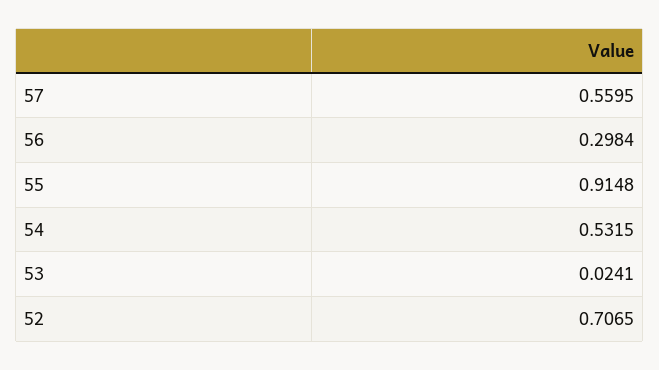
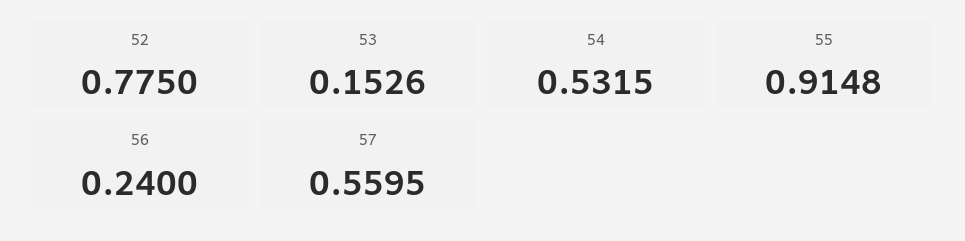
56: 0.2984 -> 0.24
53: 0.0241 -> 0.1526
52: 0.7065 -> 0.775

